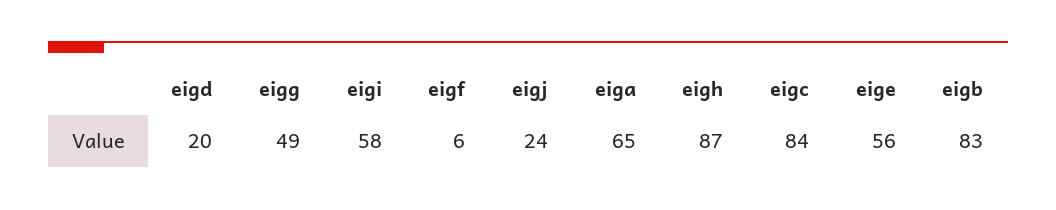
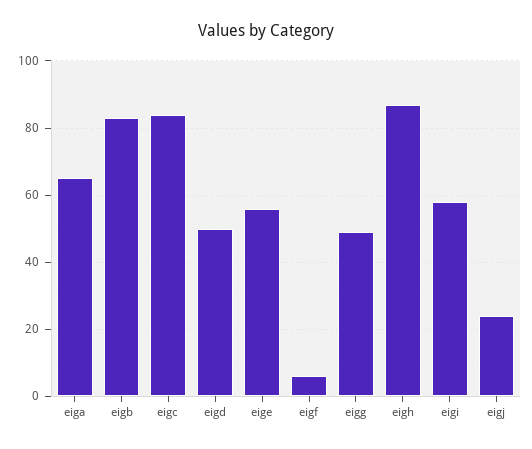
eigd: 20 -> 50

